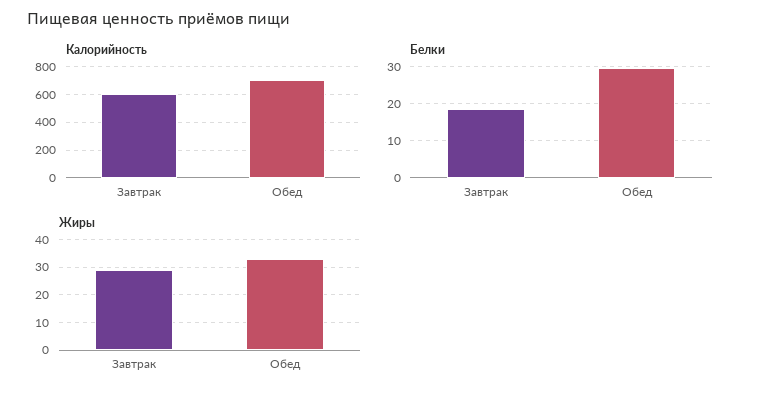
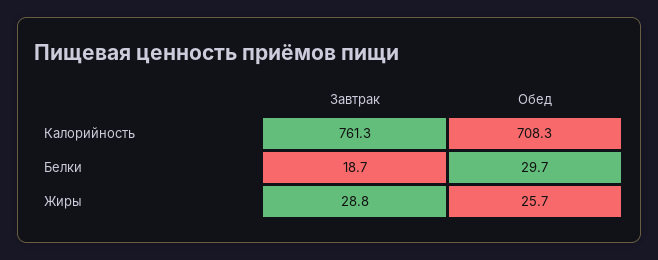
Калорийность, Завтрак: 600 -> 761.3
Жиры, Обед: 32.5 -> 25.7

